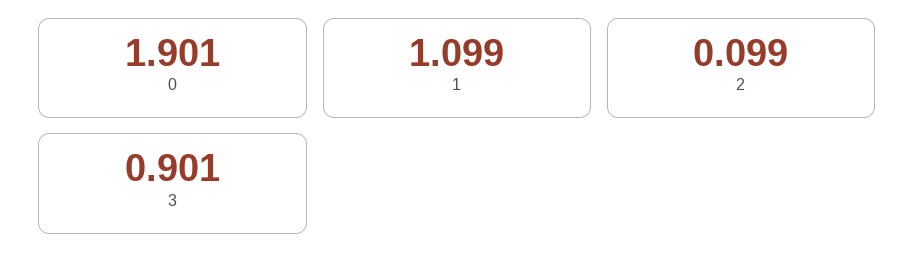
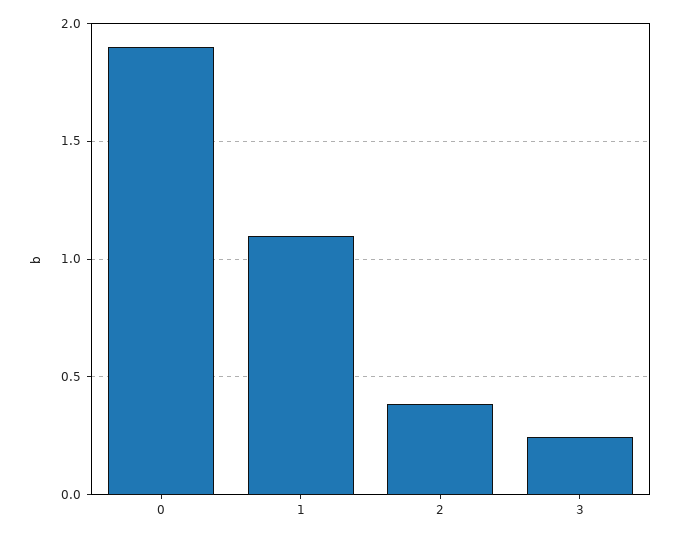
2: 0.099 -> 0.4
3: 0.901 -> 0.25

